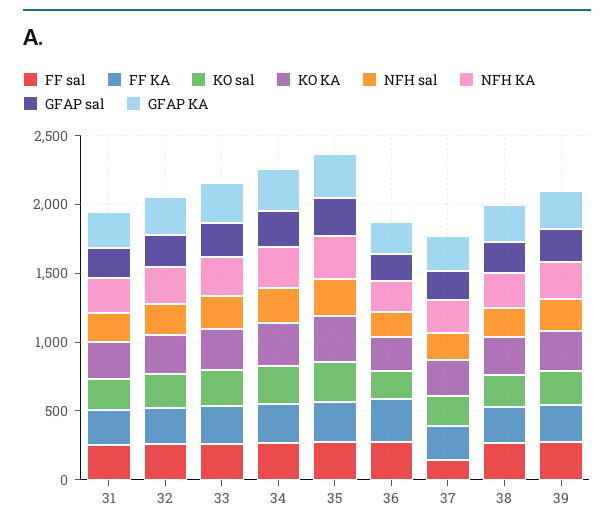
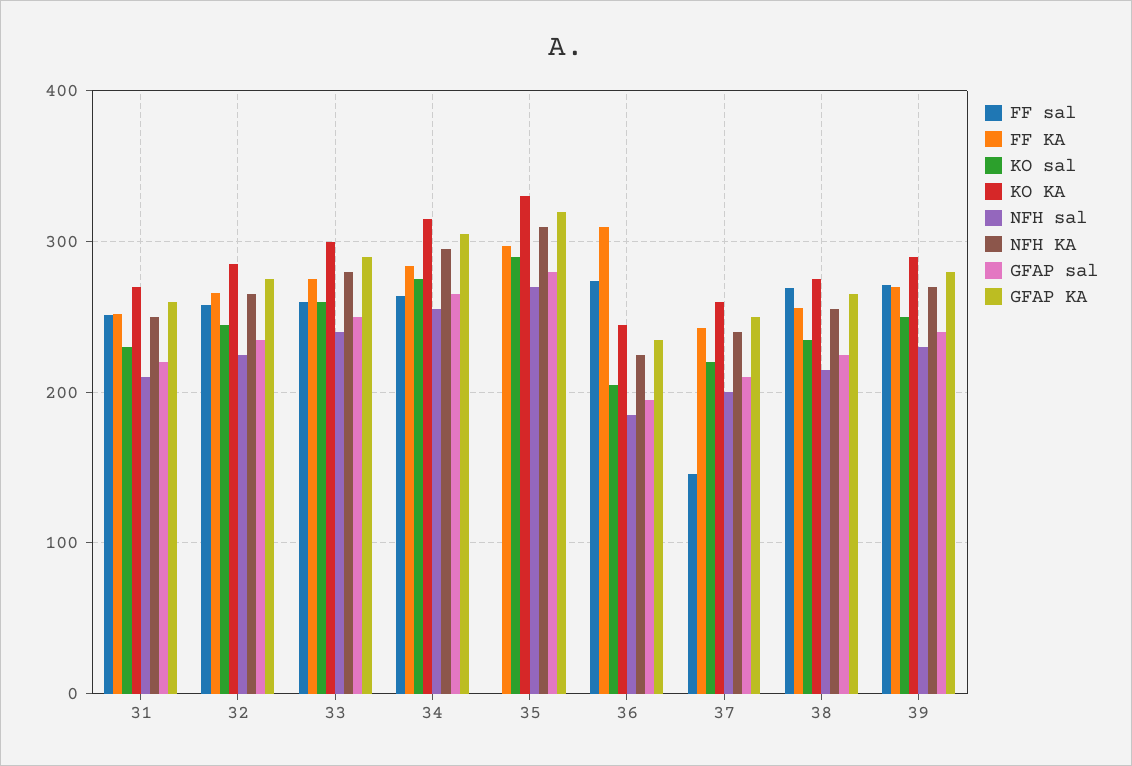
FF sal, 35: 300 -> 0

